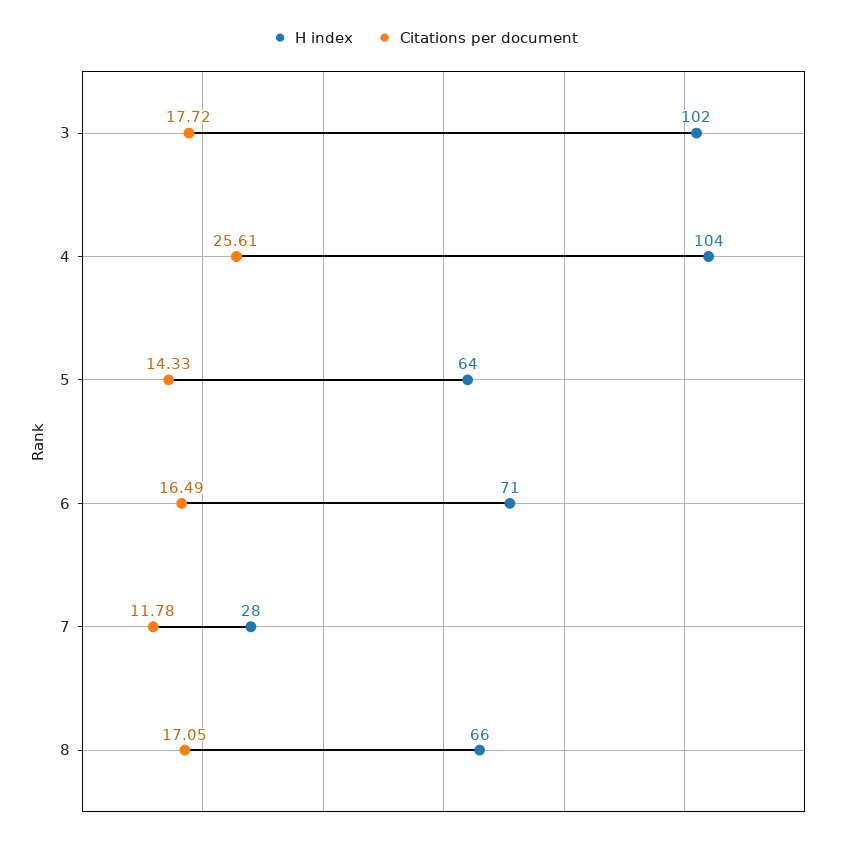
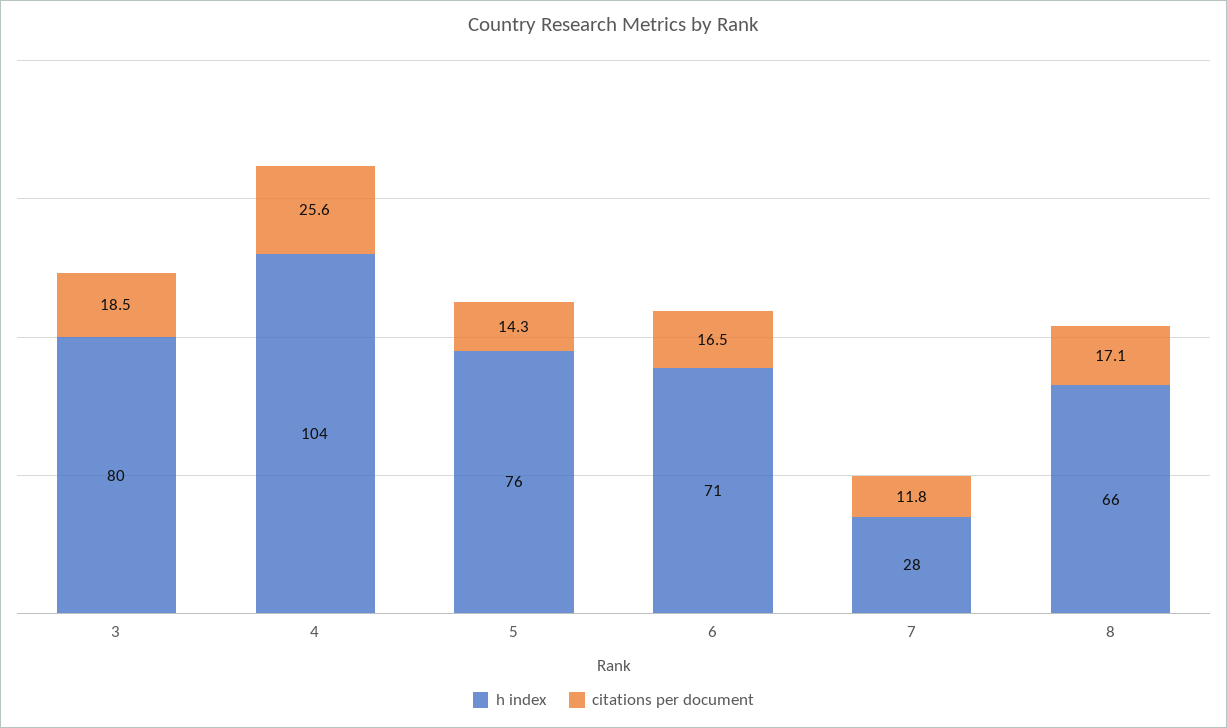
H index, 3: 102 -> 80
Citations per document, 3: 17.72 -> 18.5
H index, 5: 64 -> 76

